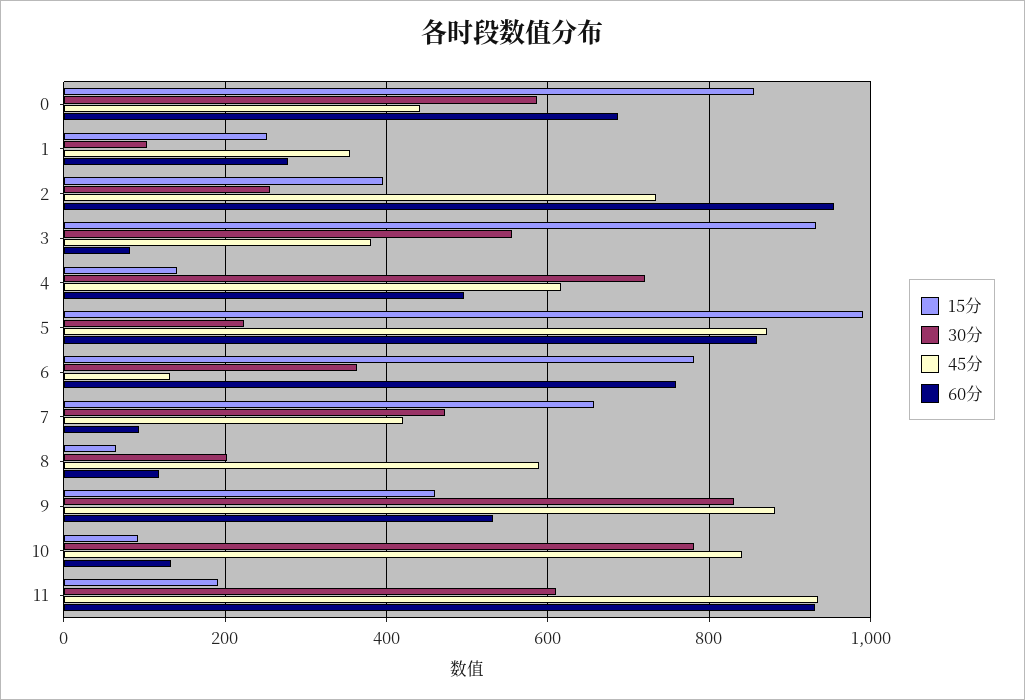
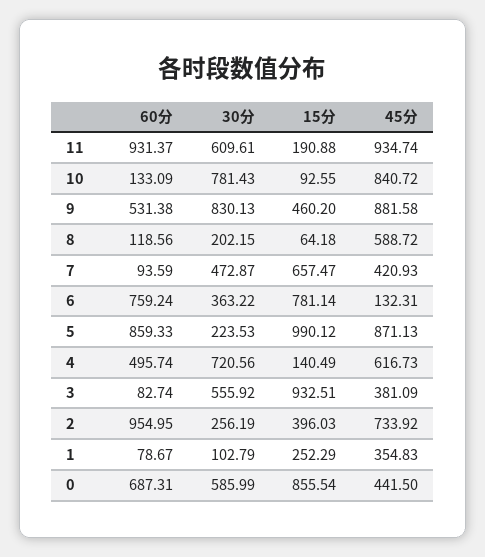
60分, 1: 280 -> 78.67

